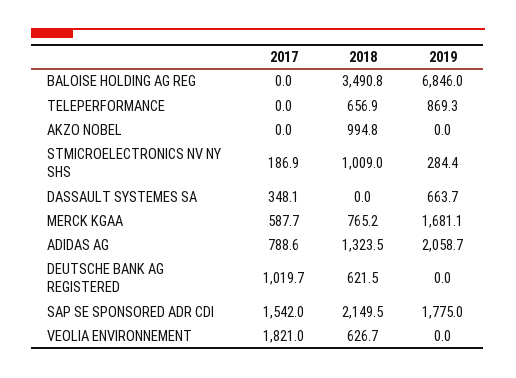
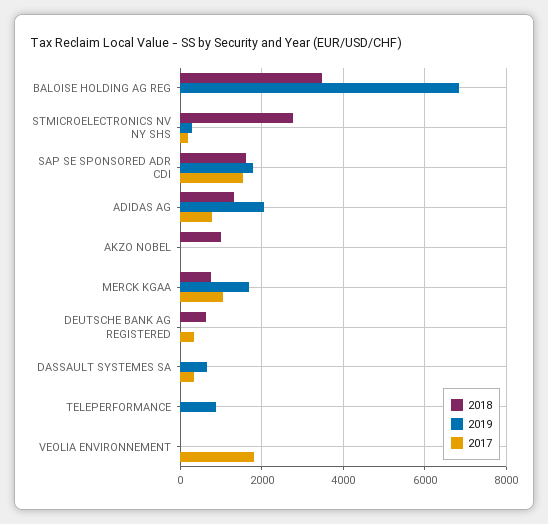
2018, TELEPERFORMANCE: 656.9 -> 0
2018, STMICROELECTRONICS NV NY SHS: 1009 -> 2800
2017, MERCK KGAA: 587.7 -> 1000
2017, DEUTSCHE BANK AG REGISTERED: 1019.7 -> 400
2018, SAP SE SPONSORED ADR CDI: 2149.5 -> 1600
2018, VEOLIA ENVIRONNEMENT: 626.7 -> 0

